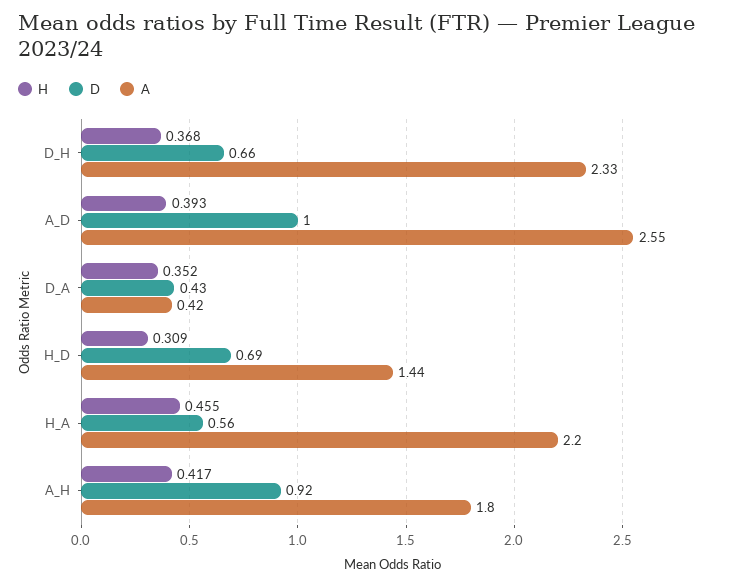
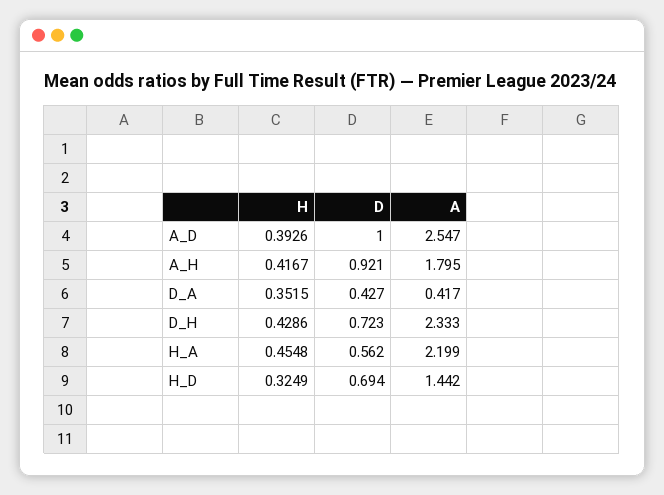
H, D_H: 0.368 -> 0.4286
D, D_H: 0.66 -> 0.723
H, H_D: 0.309 -> 0.3249

